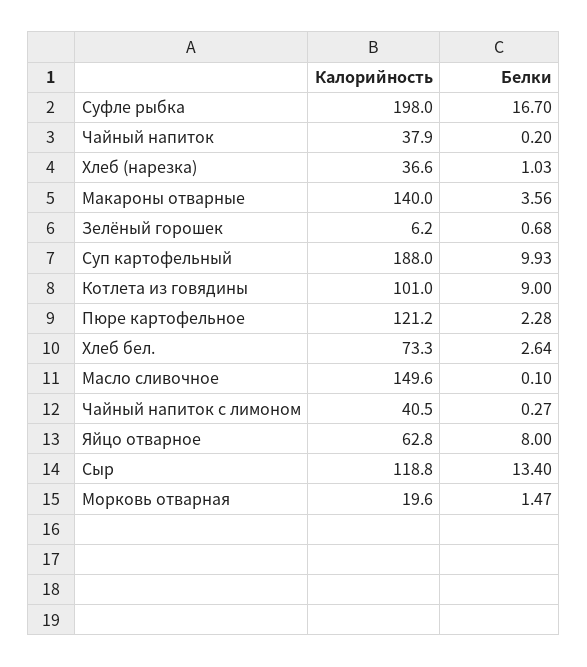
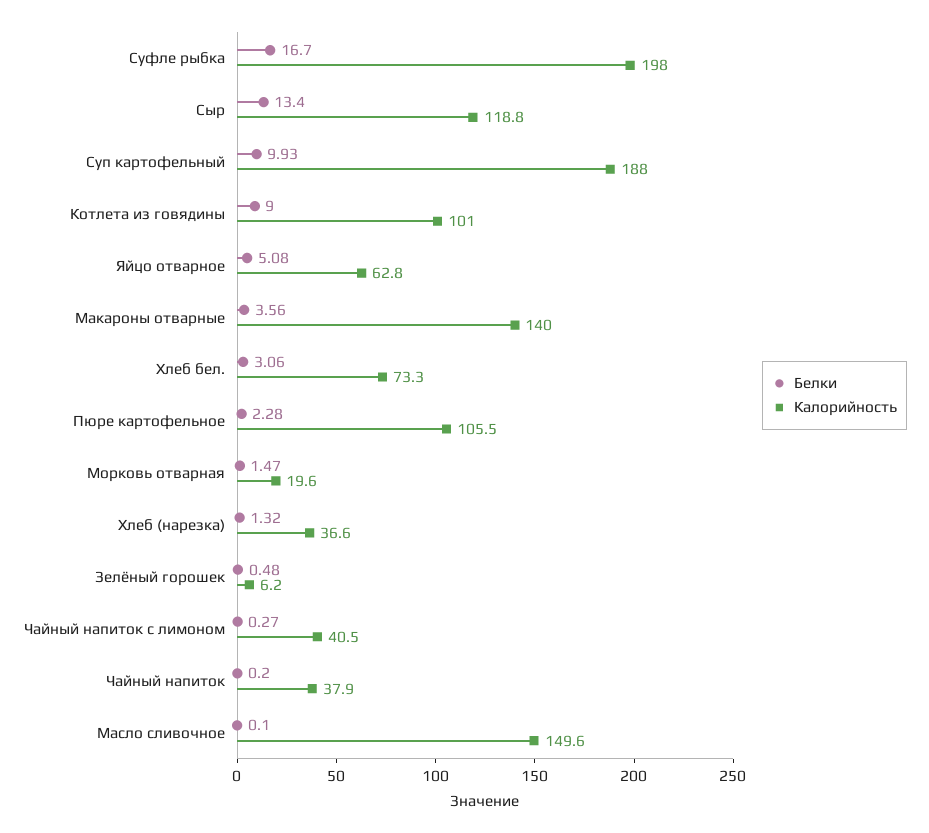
Белки, Хлеб (нарезка): 1.03 -> 1.32
Белки, Зелёный горошек: 0.68 -> 0.48
Калорийность, Пюре картофельное: 121.2 -> 105.5
Белки, Хлеб бел.: 2.64 -> 3.06
Белки, Яйцо отварное: 8 -> 5.08

